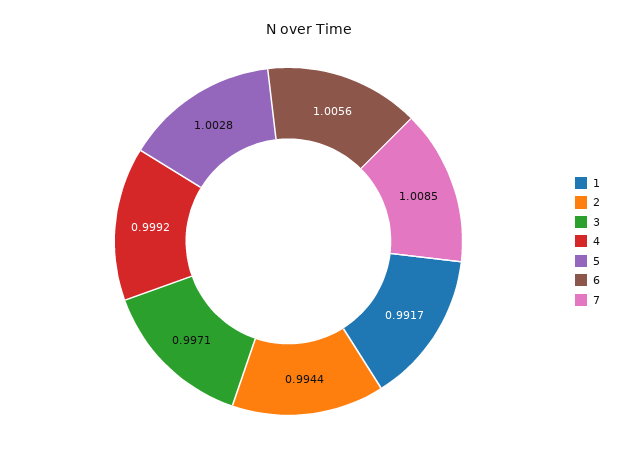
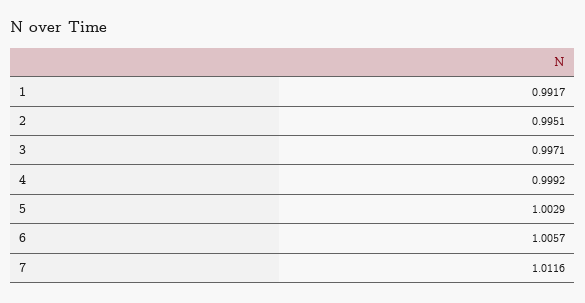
2: 0.9944 -> 0.9951
5: 1.0028 -> 1.0029
6: 1.0056 -> 1.0057
7: 1.0085 -> 1.0116

